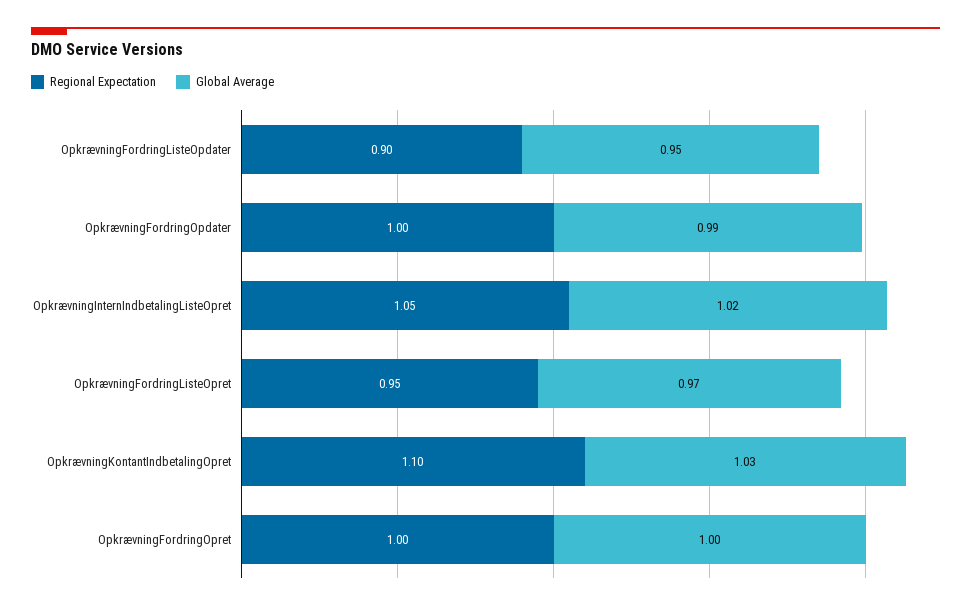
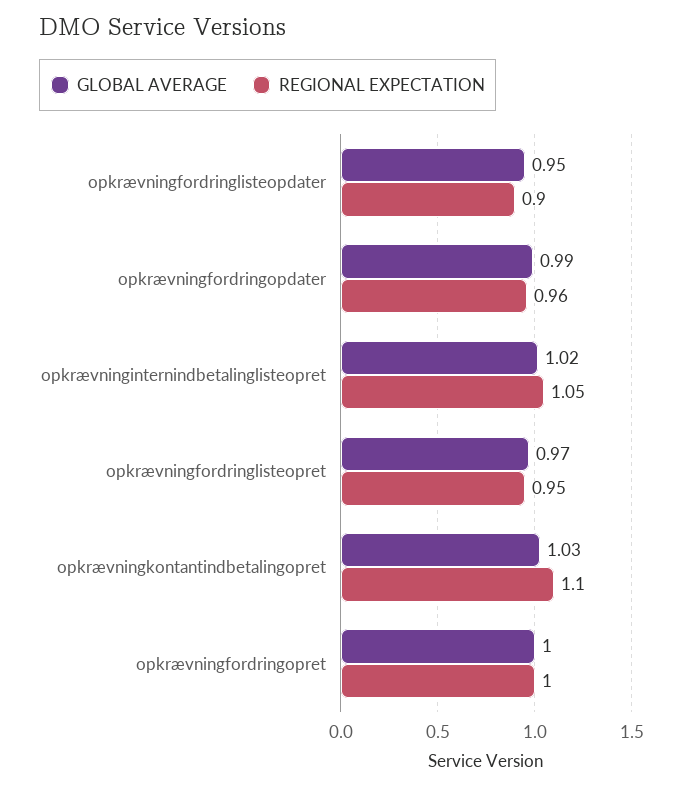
Regional Expectation, OpkrævningFordringOpdater: 1 -> 0.96

